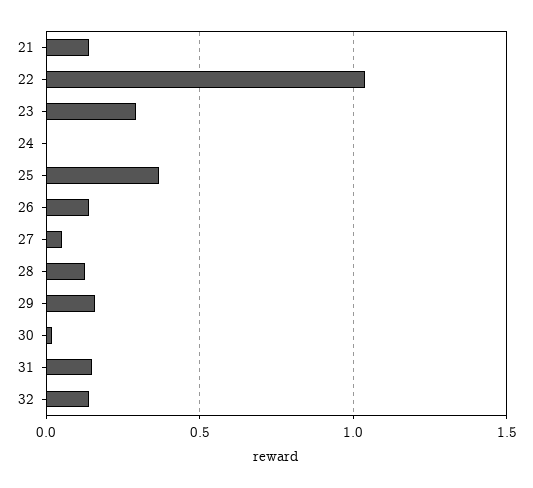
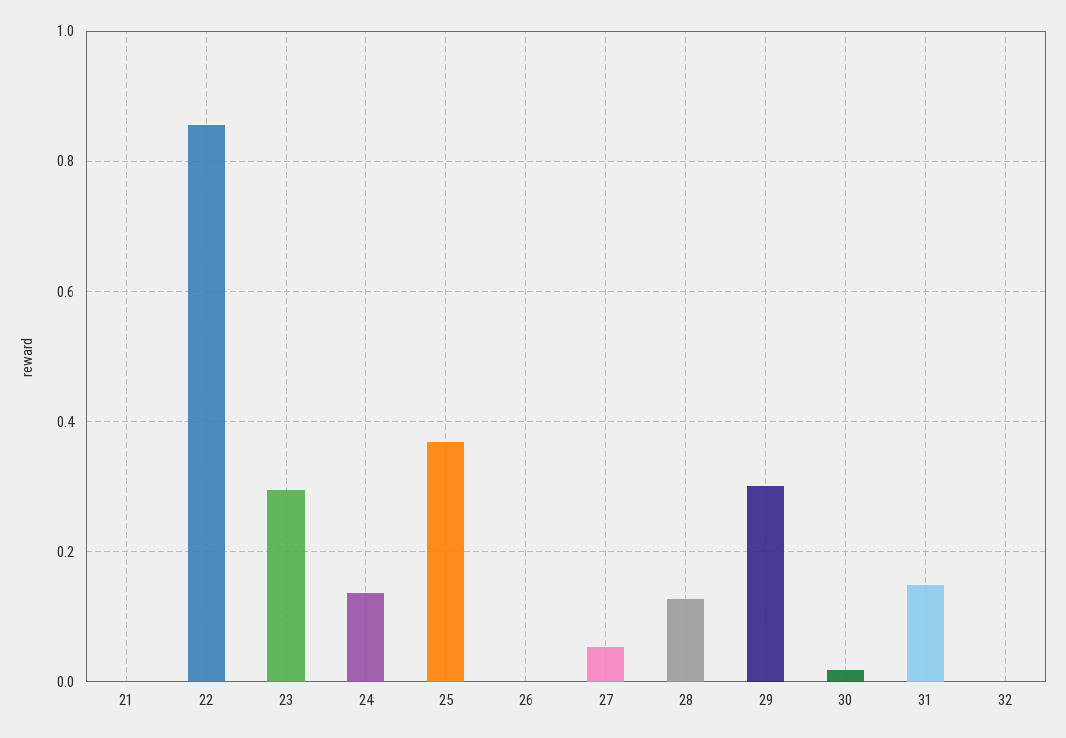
21: 0.15 -> 0
22: 1.05 -> 0.86
24: 0 -> 0.14
26: 0.15 -> 0
29: 0.15 -> 0.3
32: 0.15 -> 0

